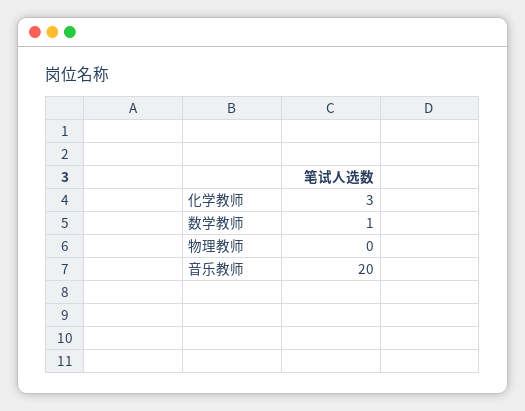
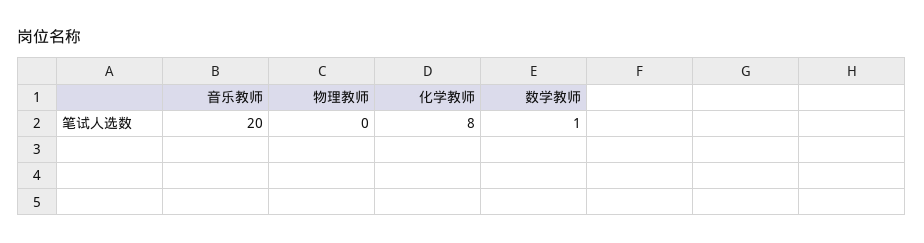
化学教师: 3 -> 8

